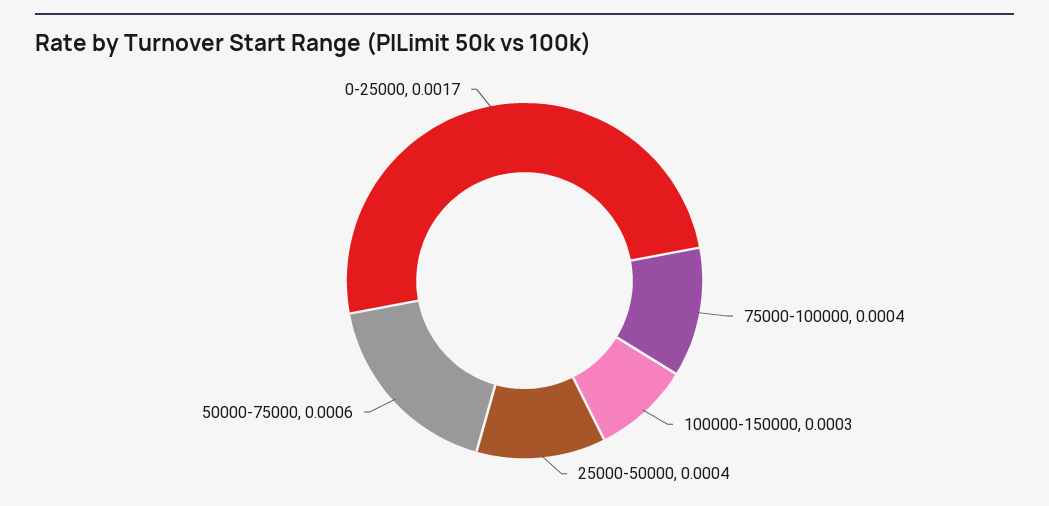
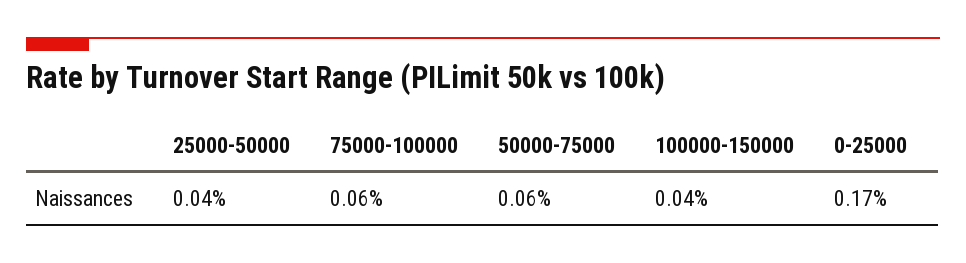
75000-100000: 0.0004 -> 0.0006
100000-150000: 0.0003 -> 0.0004

